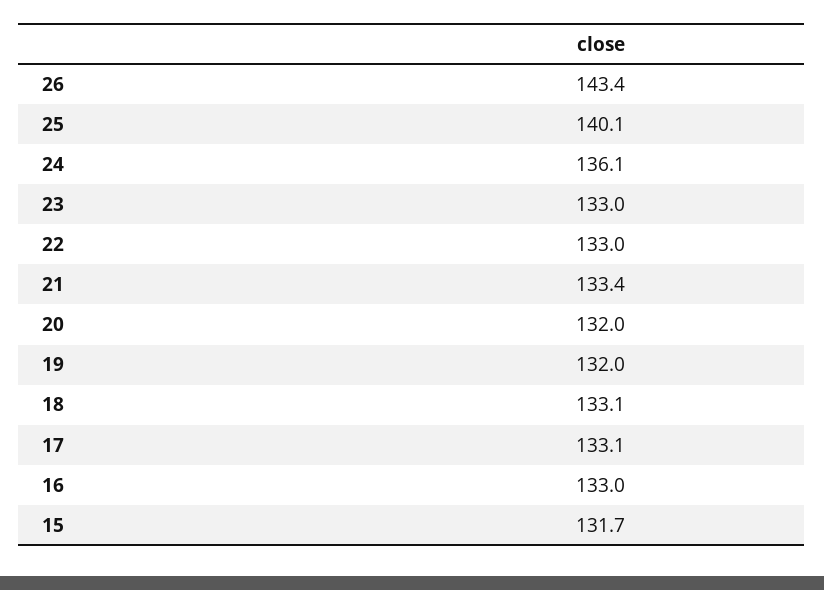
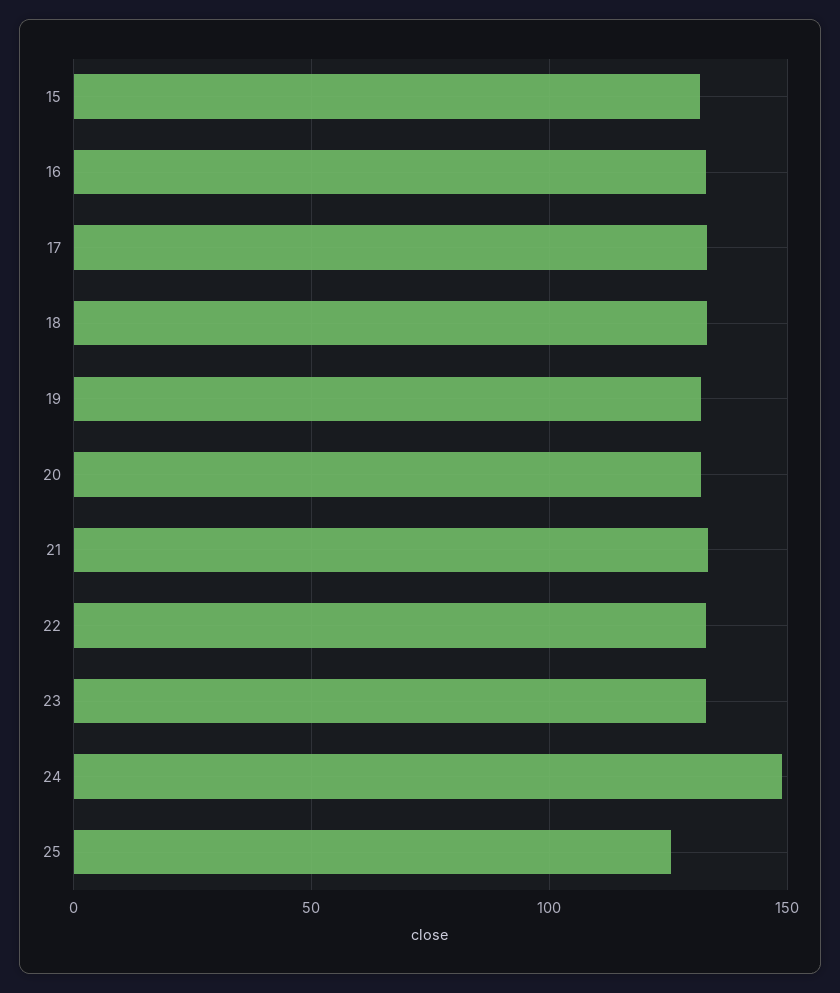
26: 143.4 -> none
25: 140.1 -> 125
24: 136.1 -> 150

